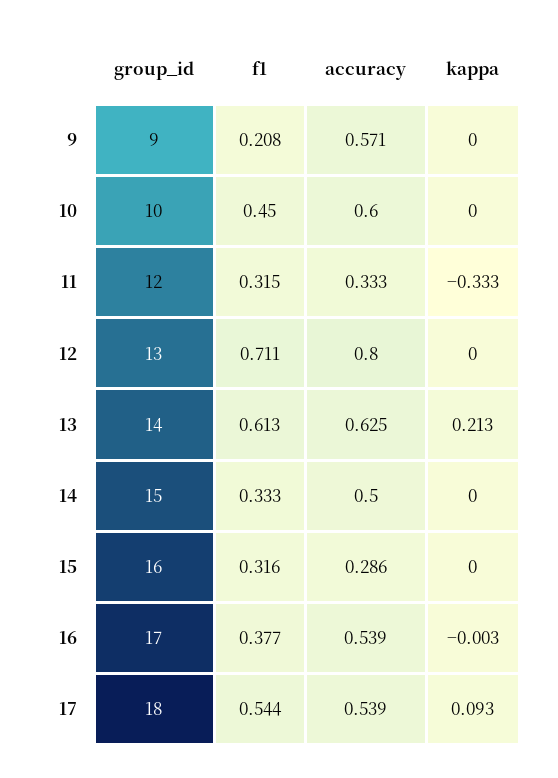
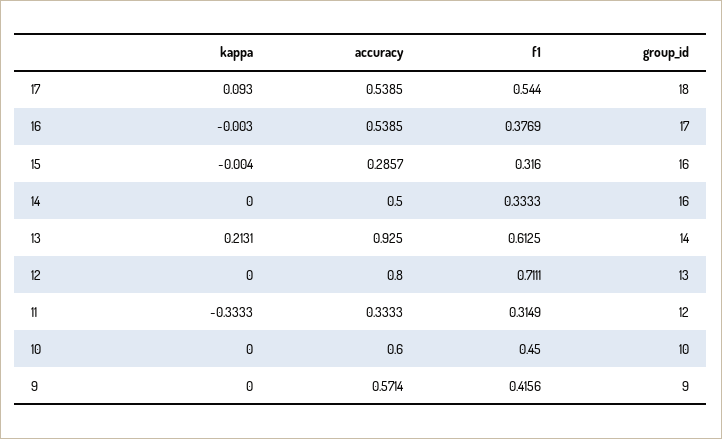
f1, 9: 0.208 -> 0.4156
accuracy, 13: 0.625 -> 0.925
group_id, 14: 15 -> 16
kappa, 15: 0 -> -0.004

